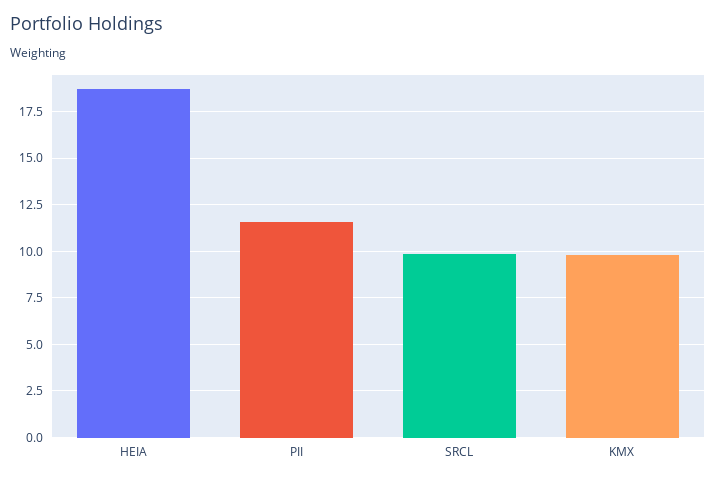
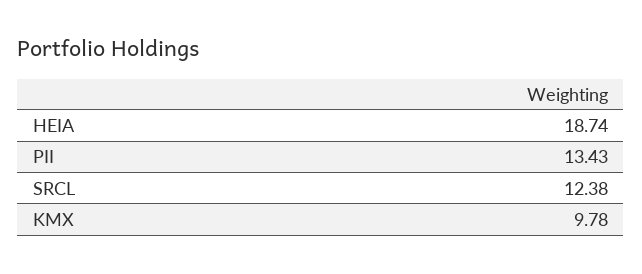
PII: 11.5 -> 13.43
SRCL: 10 -> 12.38

